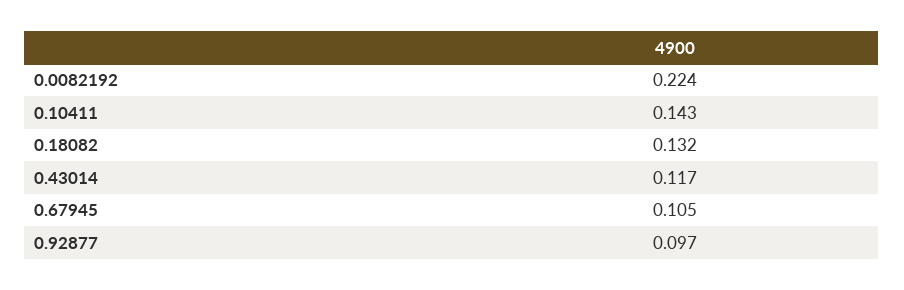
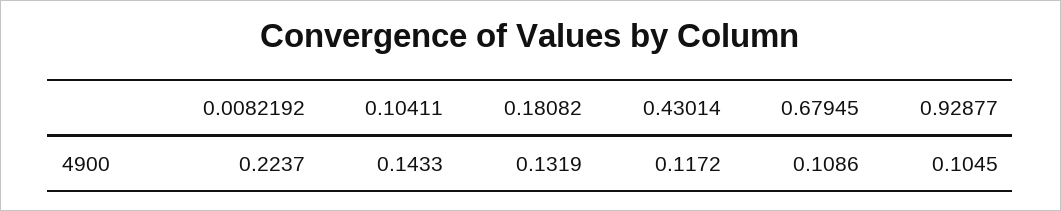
0.67945: 0.105 -> 0.1086
0.92877: 0.097 -> 0.1045

